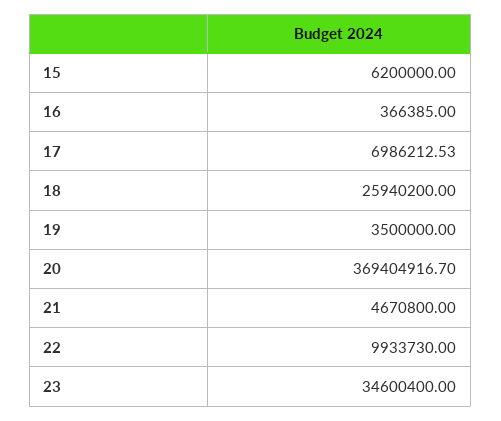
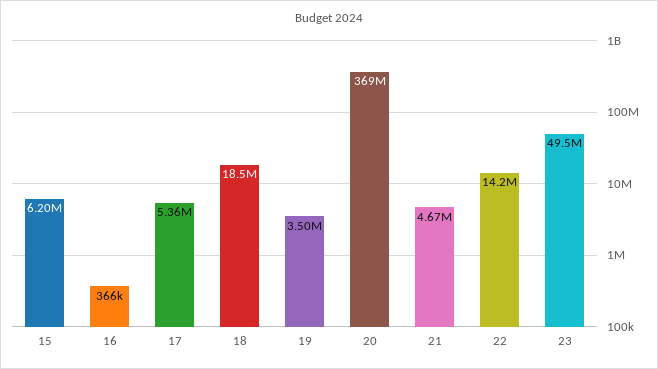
17: 6986212.53 -> 5360000
18: 25940200 -> 18500000
22: 9933730 -> 14200000
23: 34600400 -> 49500000

